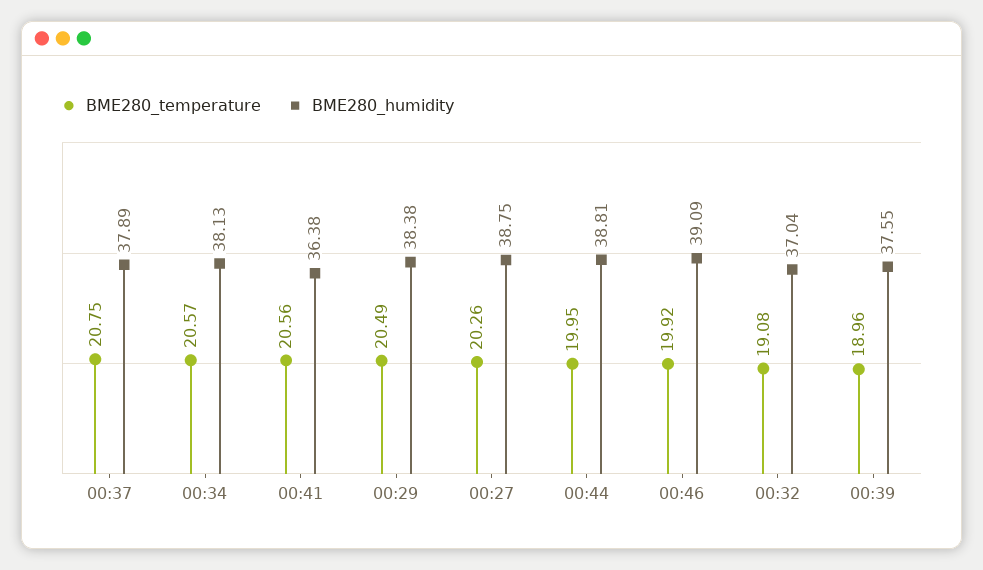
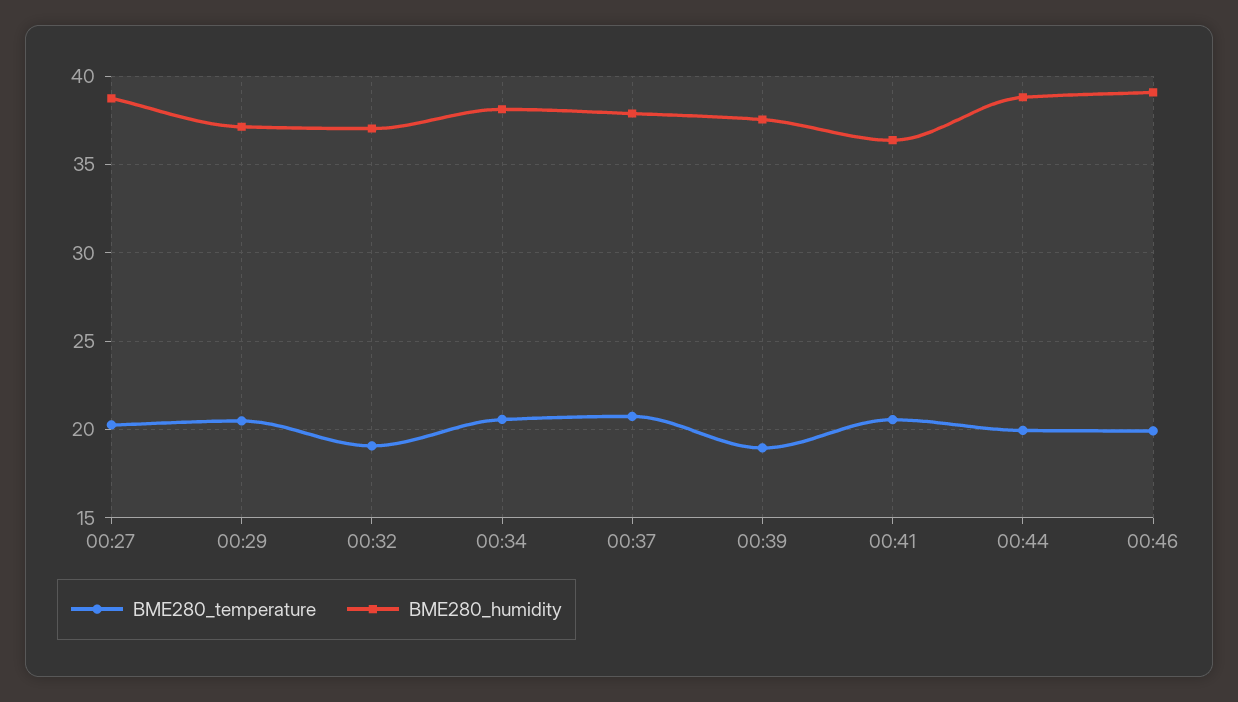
BME280_humidity, 00:29: 38.38 -> 37

